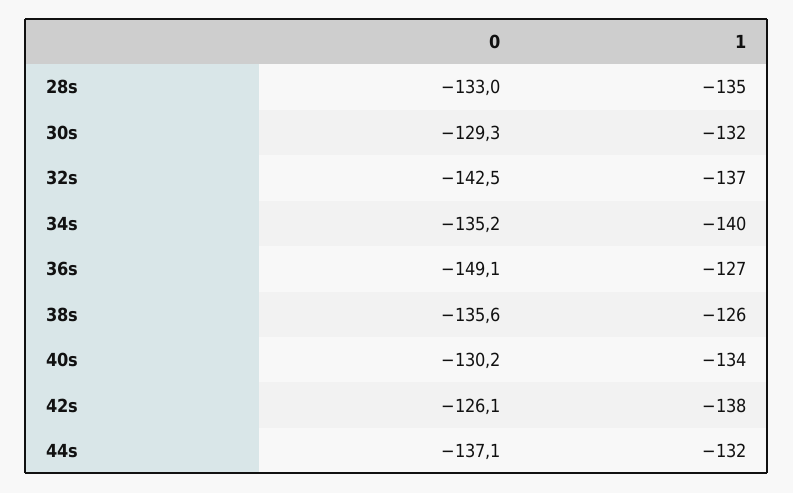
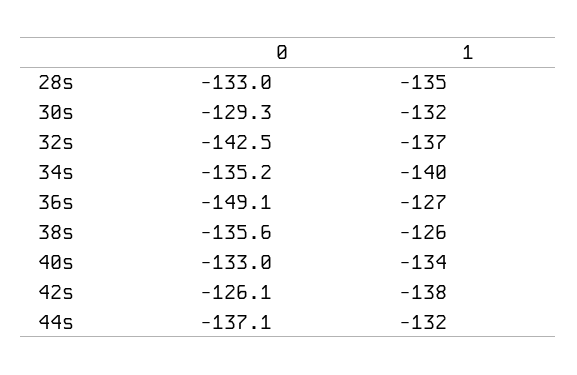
0, 40s: -130.2 -> -133

